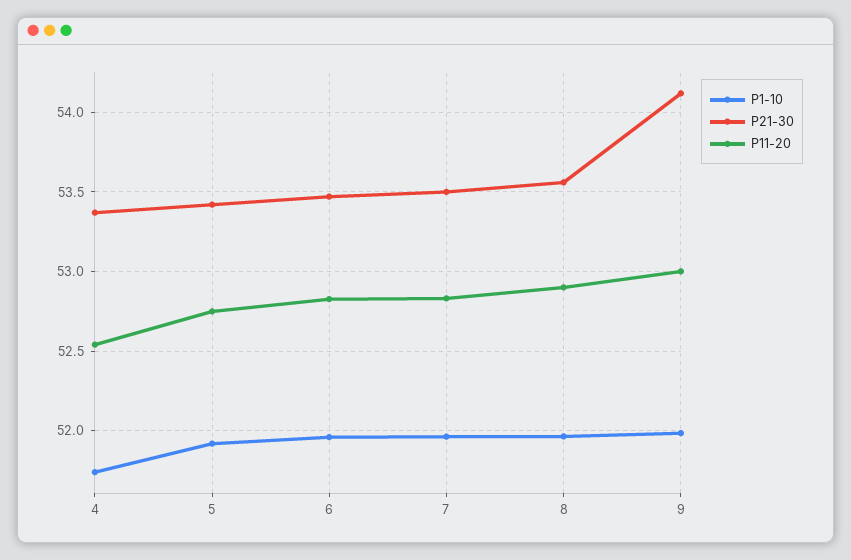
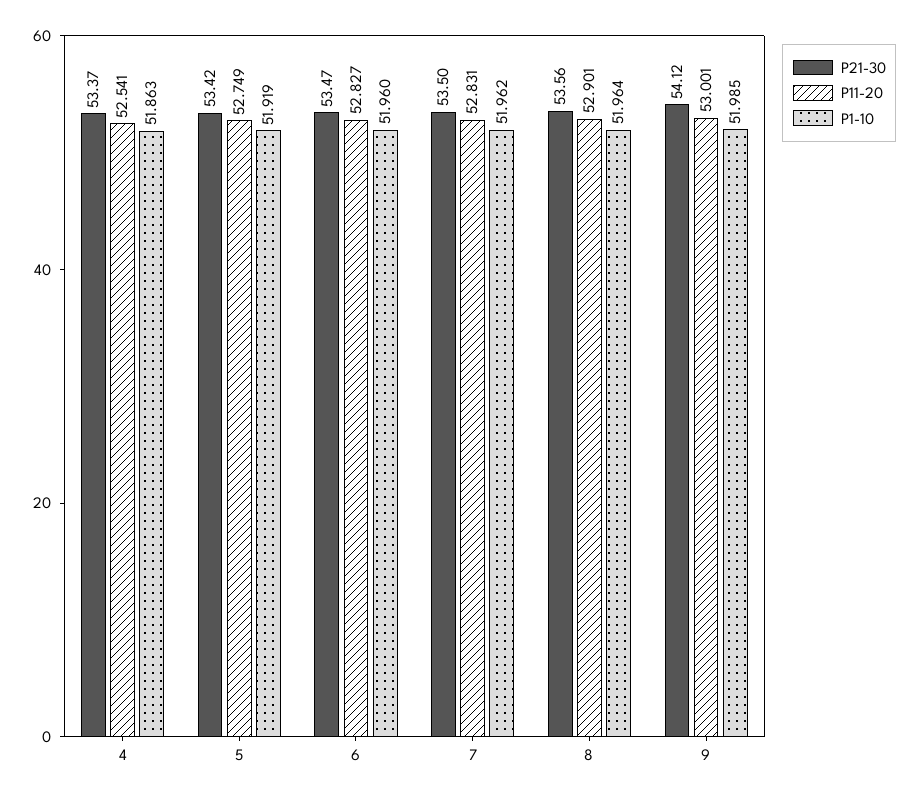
P1-10, 4: 51.75 -> 51.863

